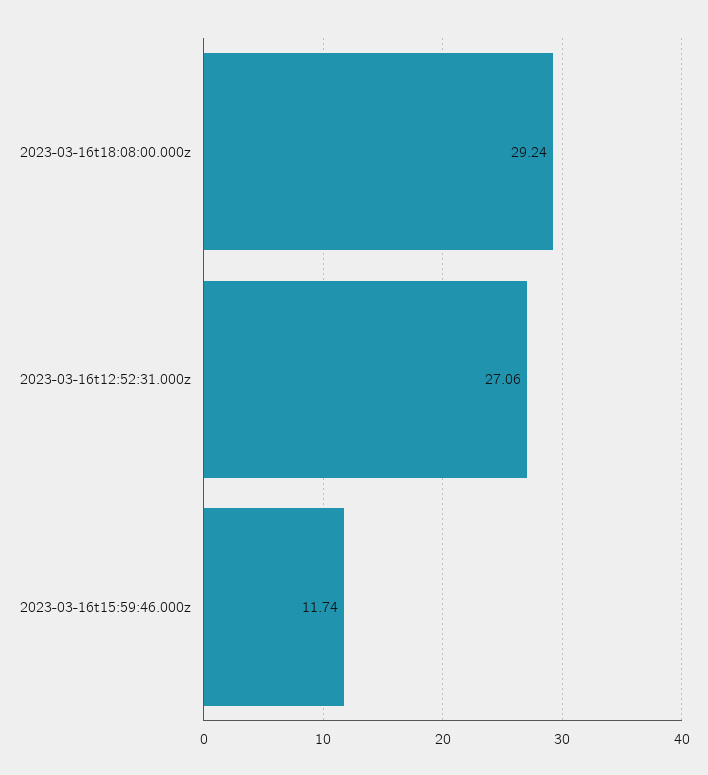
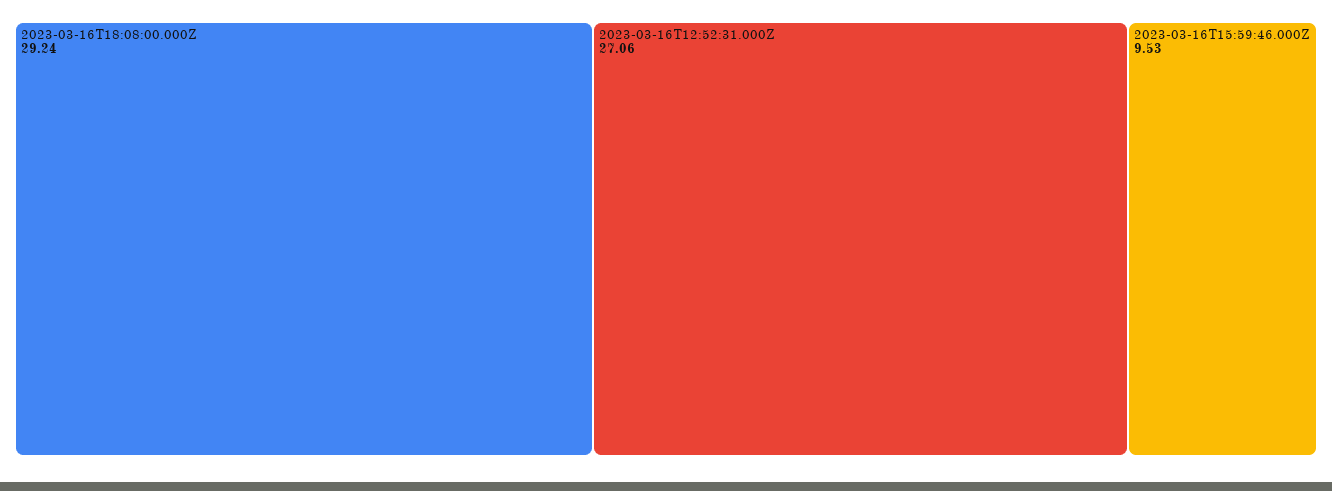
2023-03-16t15:59:46.000z: 11.74 -> 9.53

